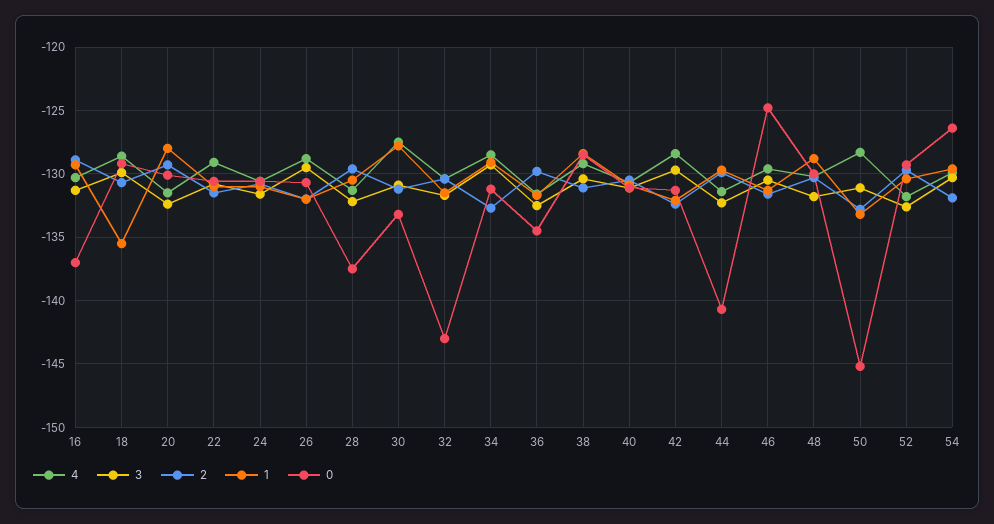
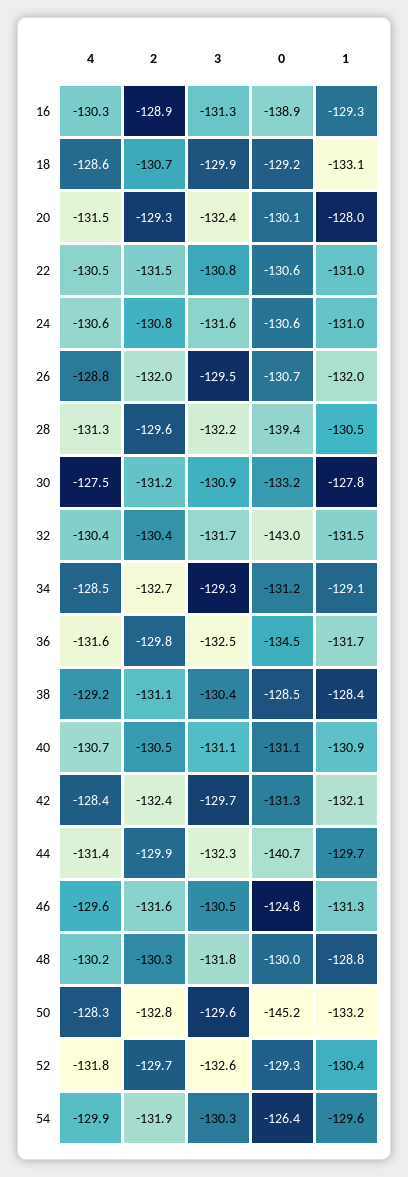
0, 16: -137 -> -138.9
1, 18: -135.5 -> -133.1
4, 22: -129 -> -130.5
0, 28: -137.5 -> -139.4
3, 50: -131 -> -129.6

